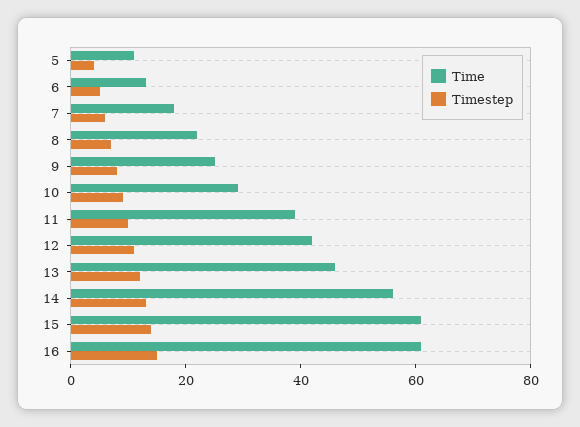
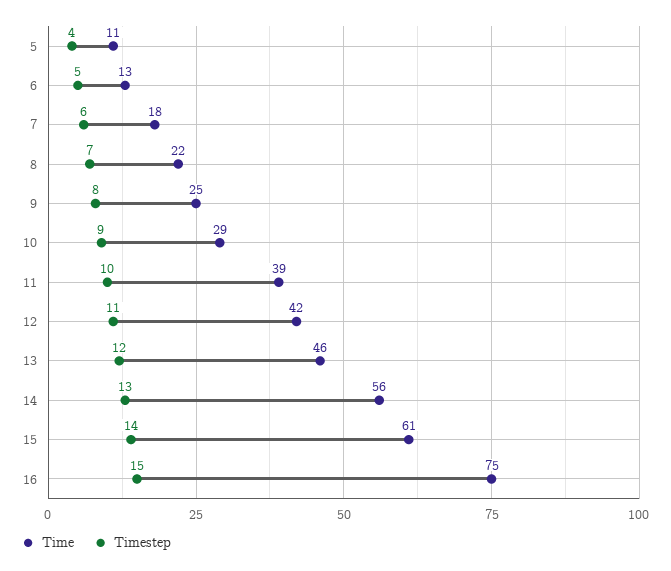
Time, 16: 60 -> 75

